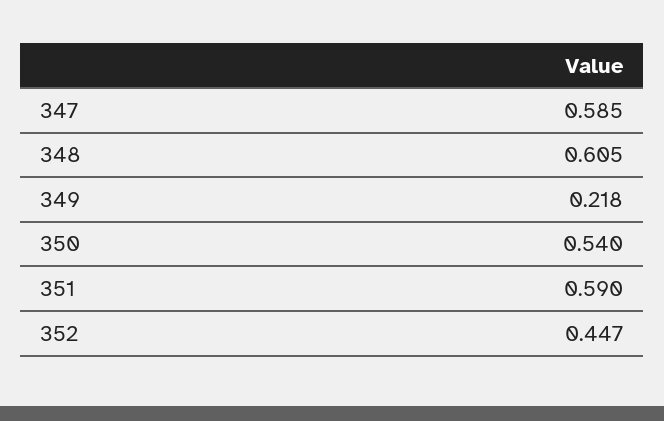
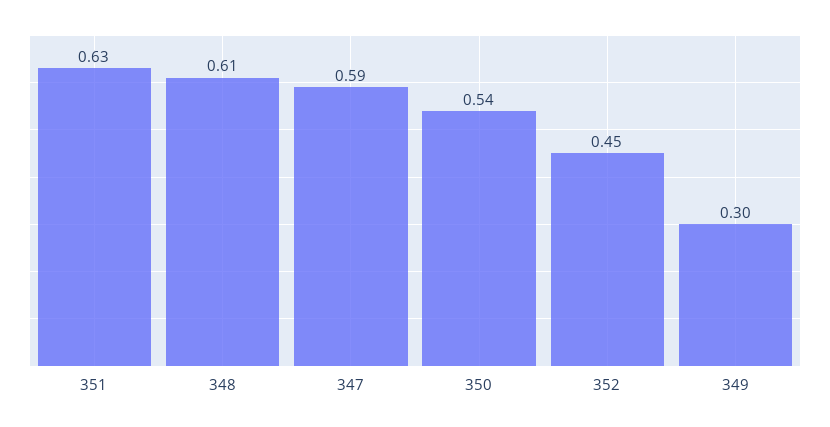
349: 0.218 -> 0.3
351: 0.59 -> 0.63

